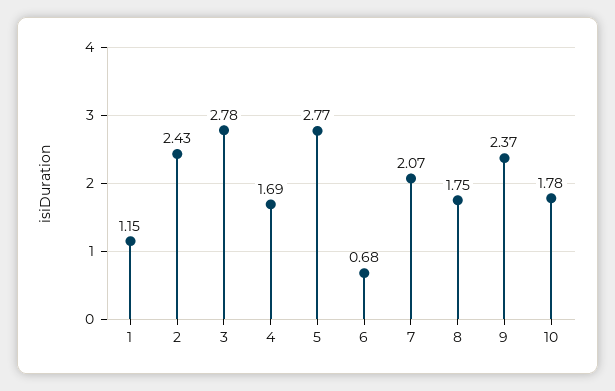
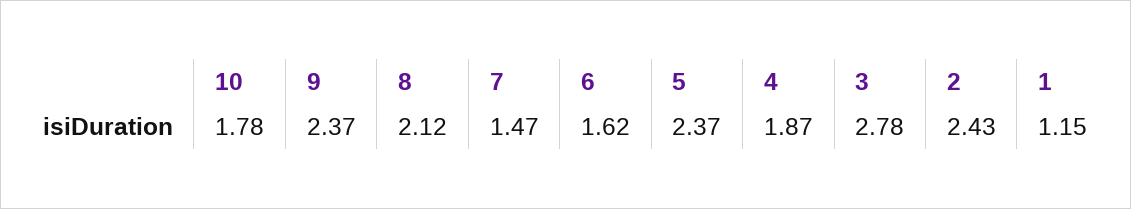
4: 1.69 -> 1.87
5: 2.77 -> 2.37
6: 0.68 -> 1.62
7: 2.07 -> 1.47
8: 1.75 -> 2.12

